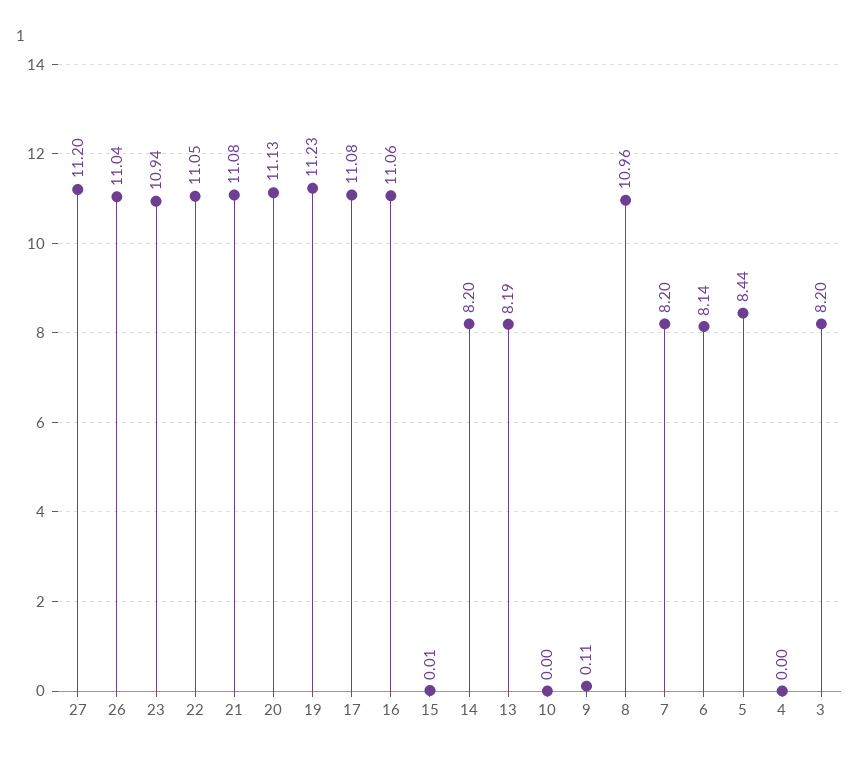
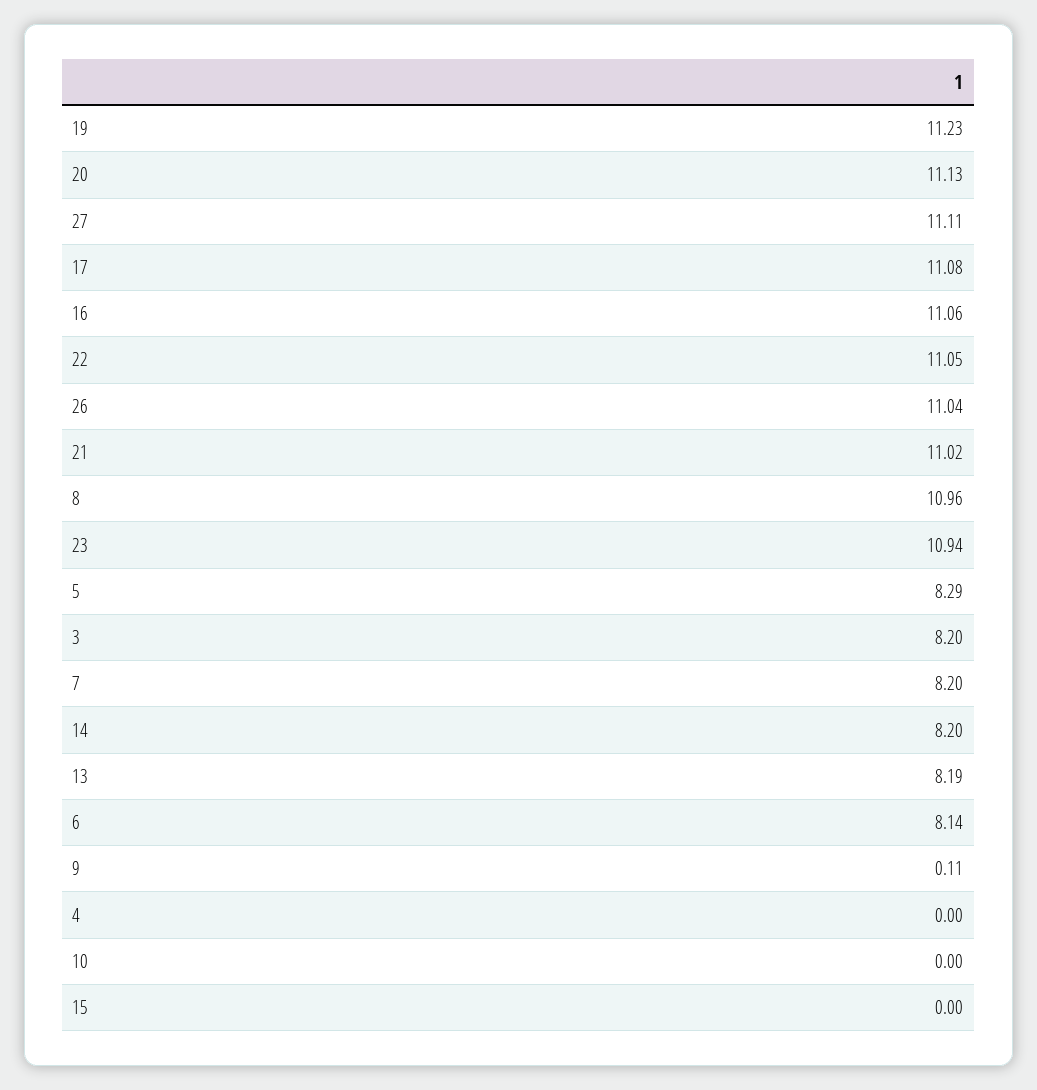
27: 11.2 -> 11.11
21: 11.08 -> 11.02
15: 0.01 -> 0
5: 8.44 -> 8.29

